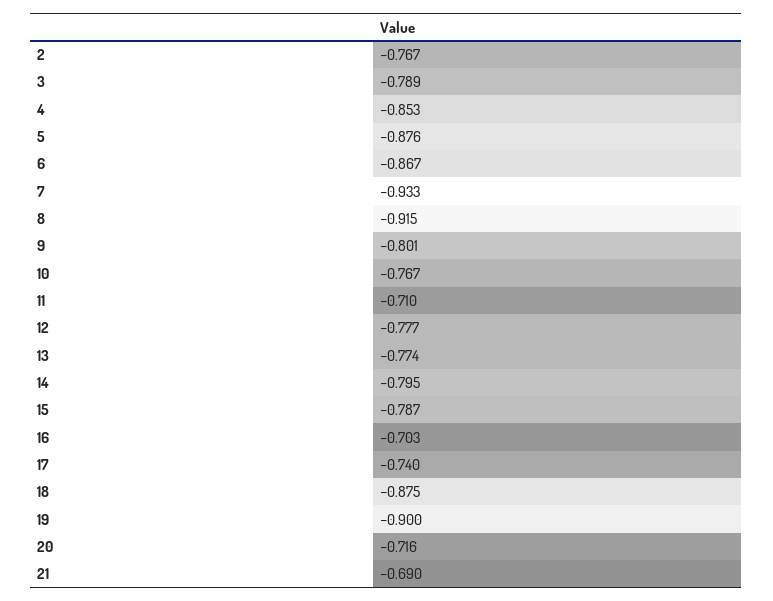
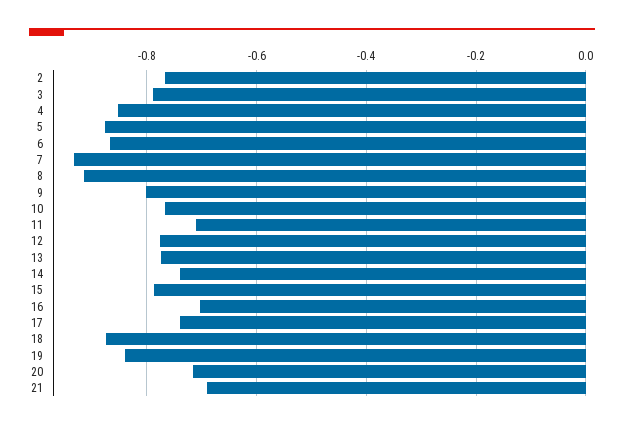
14: -0.795 -> -0.74
19: -0.9 -> -0.84

